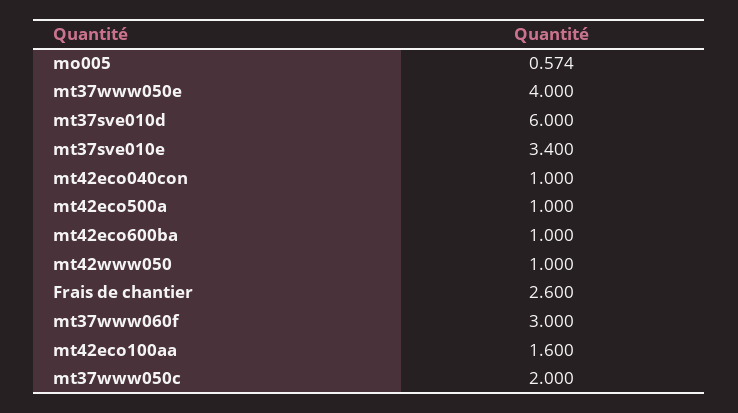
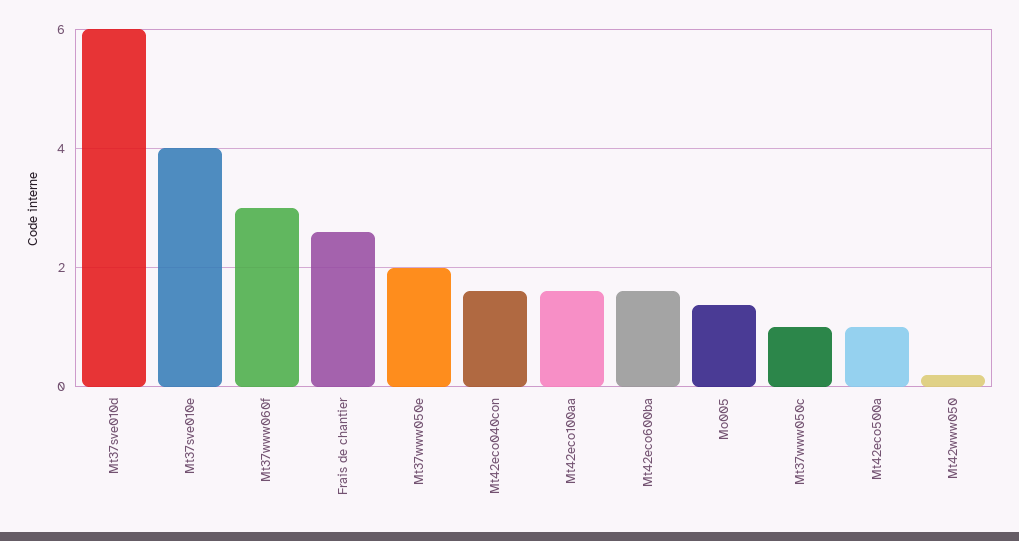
mo005: 0.574 -> 1.4
mt37www050e: 4 -> 2
mt37sve010e: 3.4 -> 4
mt42eco040con: 1 -> 1.6
mt42eco600ba: 1 -> 1.6
mt42www050: 1 -> 0.2
mt37www050c: 2 -> 1

